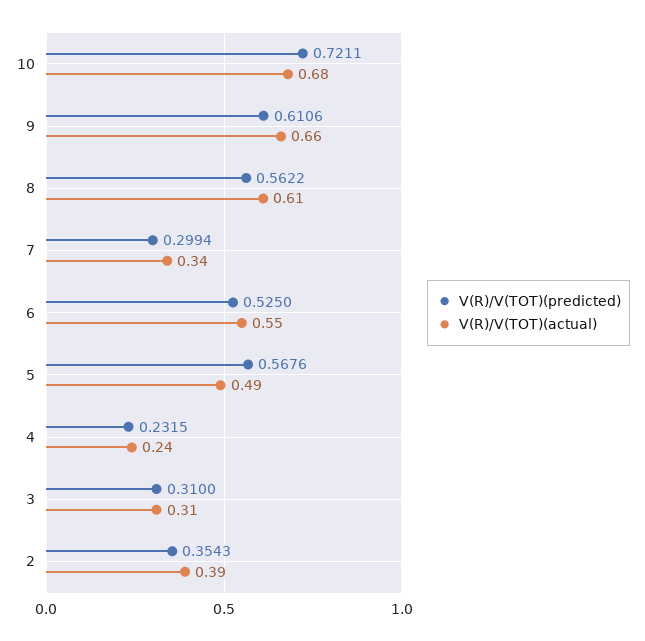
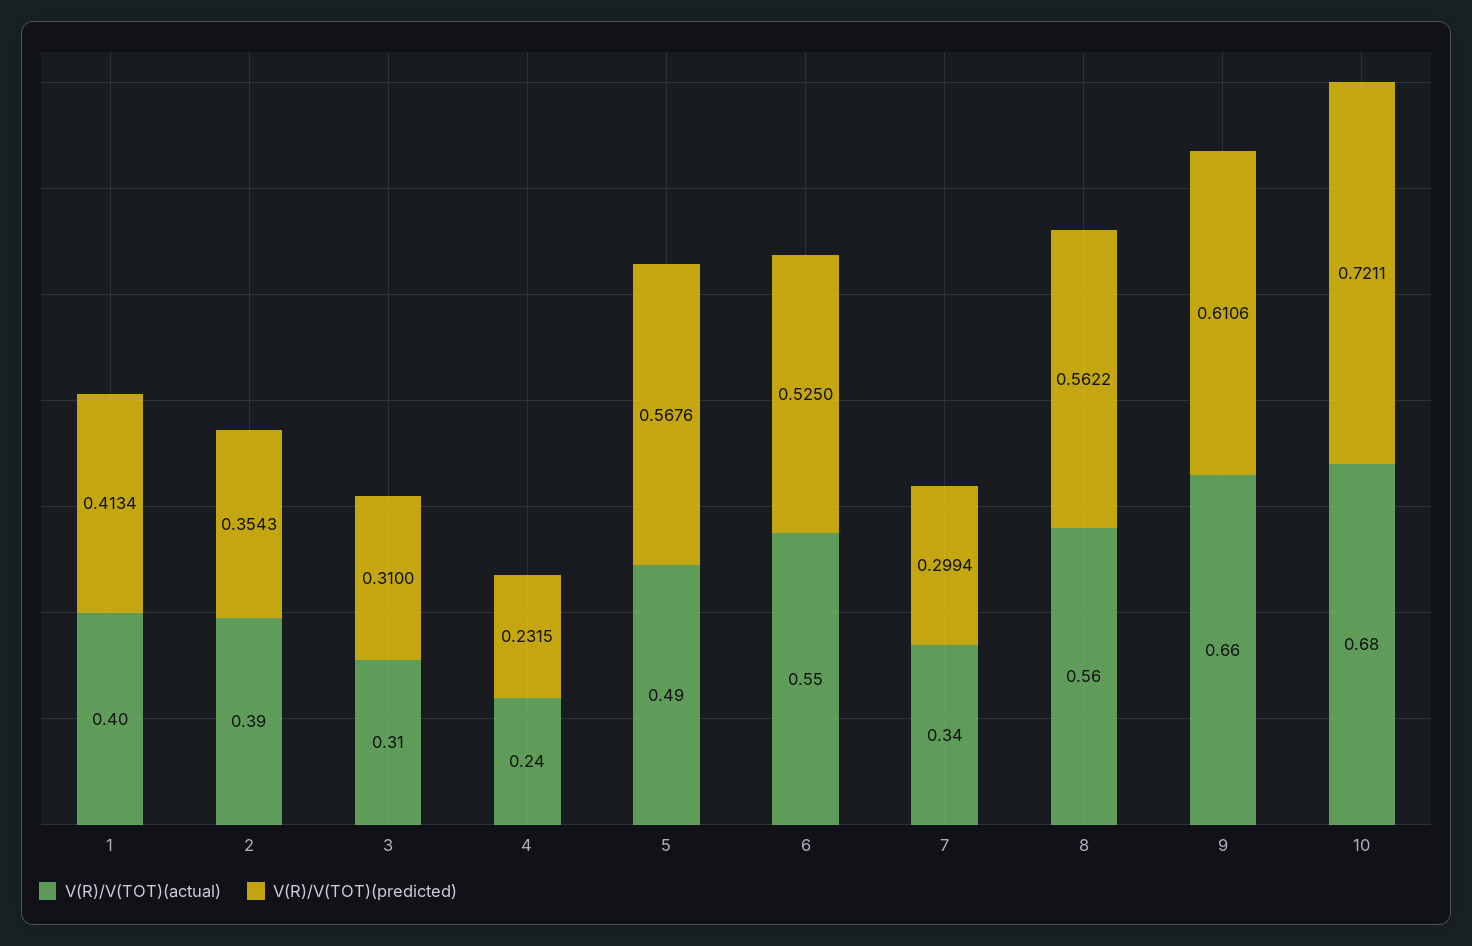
V(R)/V(TOT)(actual), 8: 0.61 -> 0.56
V(R)/V(TOT)(actual), 1: none -> 0.4
V(R)/V(TOT)(predicted), 1: none -> 0.4134

